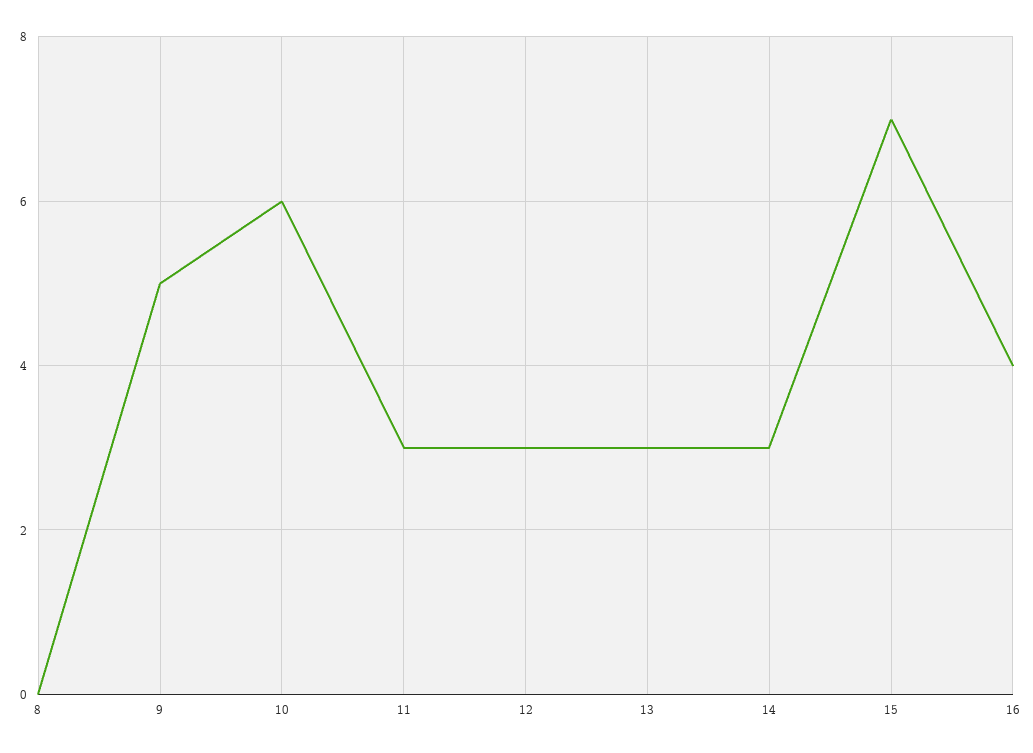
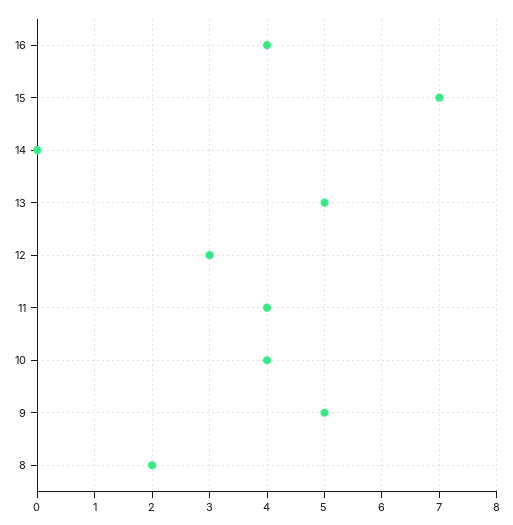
8: 0 -> 2
10: 6 -> 4
11: 3 -> 4
13: 3 -> 5
14: 3 -> 0

